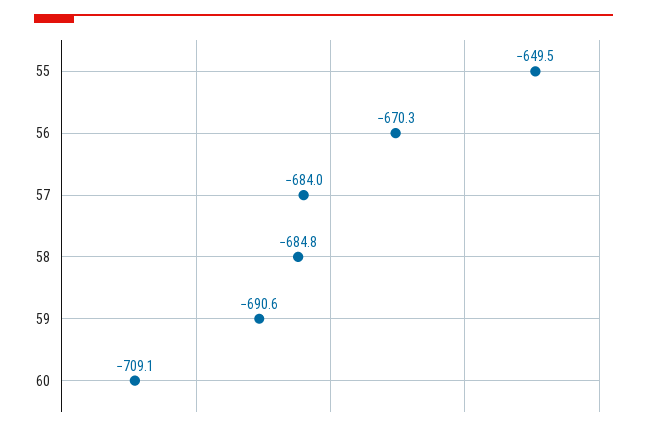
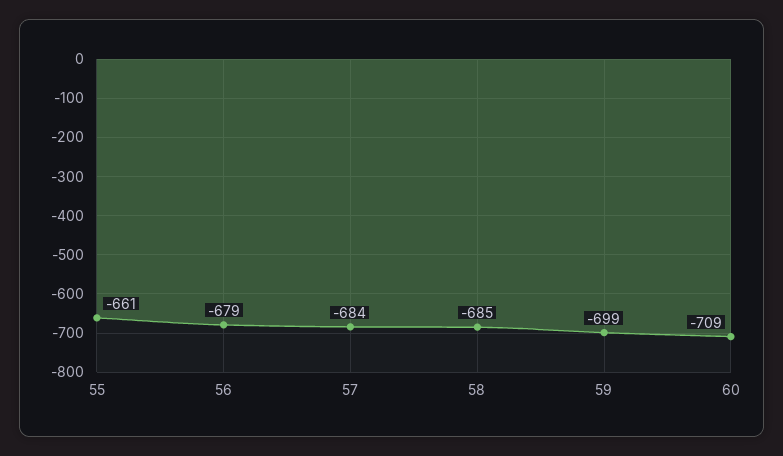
55: -649.5 -> -661
56: -670.3 -> -679
59: -690.6 -> -699

